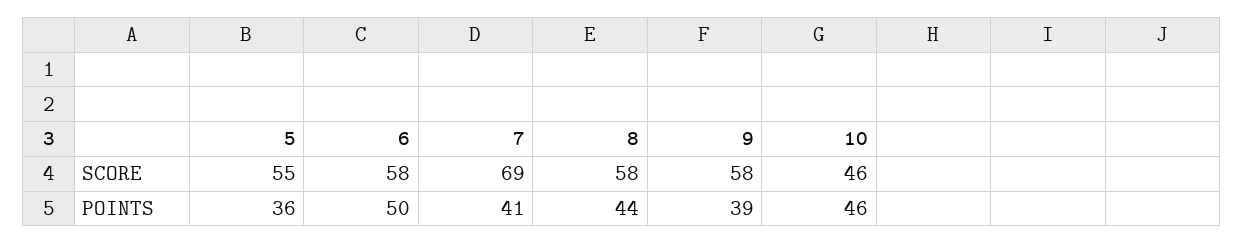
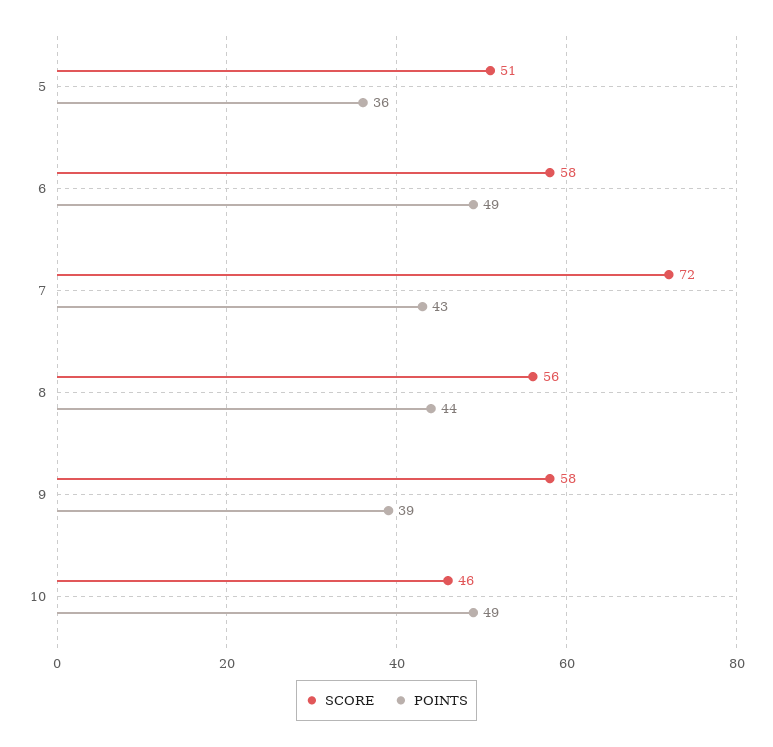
SCORE, 5: 55 -> 51
SCORE, 7: 69 -> 72
SCORE, 8: 58 -> 56
POINTS, 6: 50 -> 49
POINTS, 7: 41 -> 43
POINTS, 10: 46 -> 49

